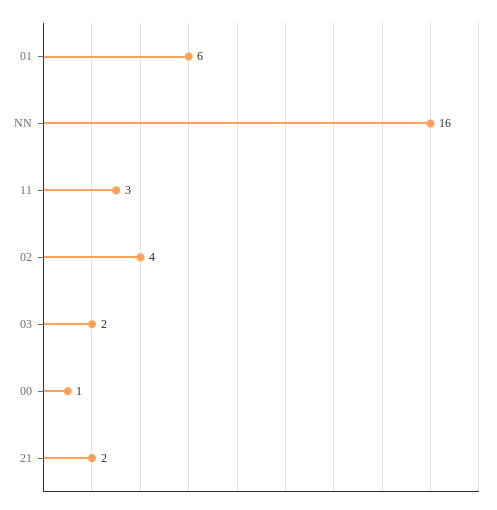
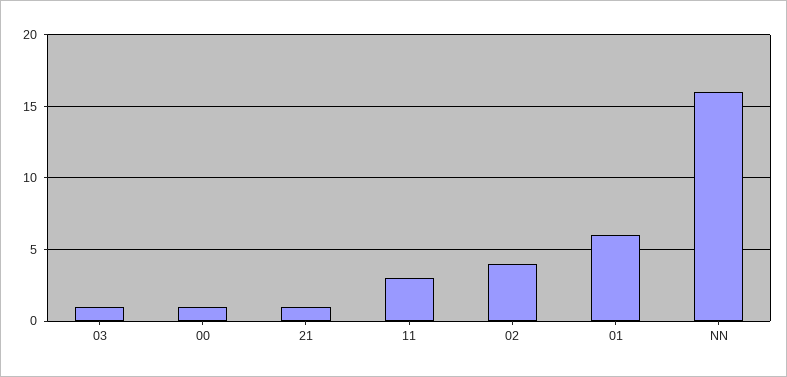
03: 2 -> 1
21: 2 -> 1

